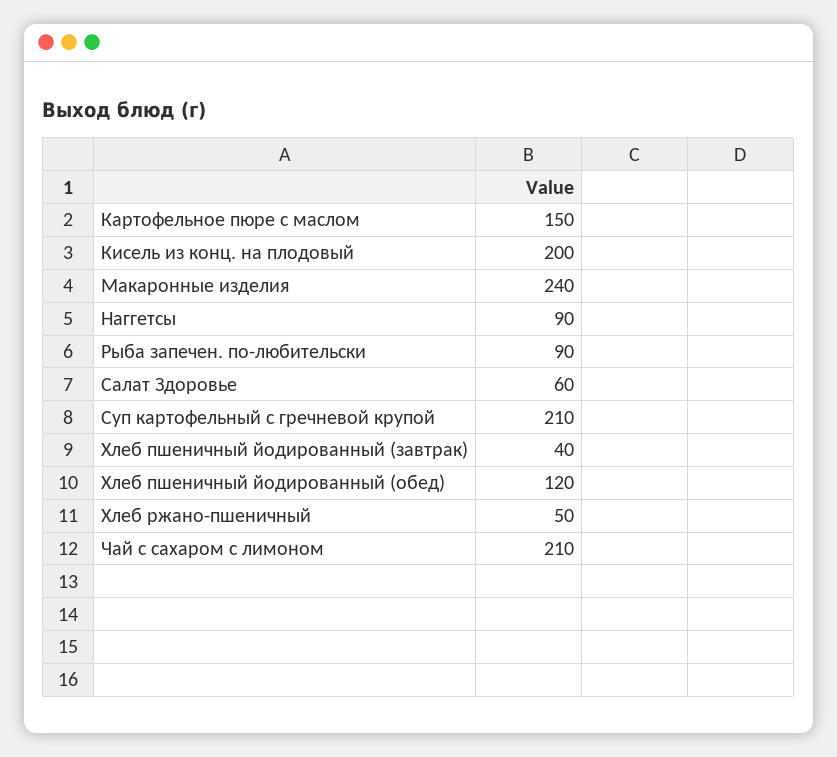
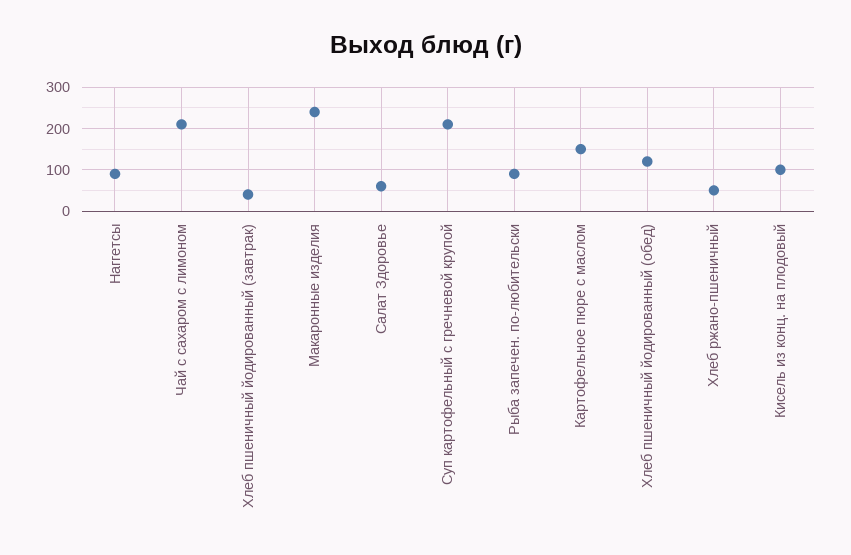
Кисель из конц. на плодовый: 200 -> 100

